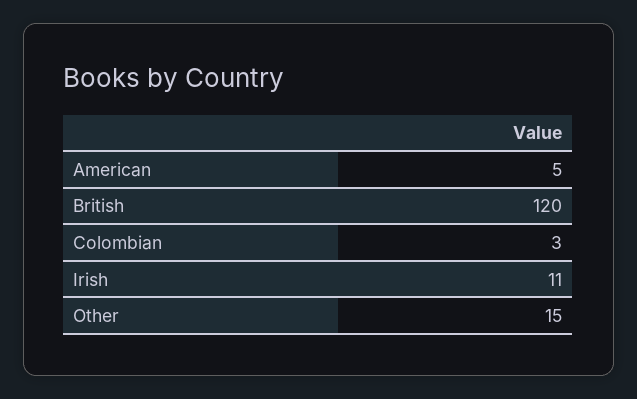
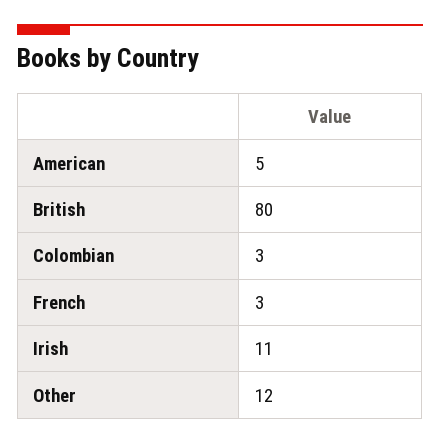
British: 120 -> 80
Other: 15 -> 12
French: none -> 3

